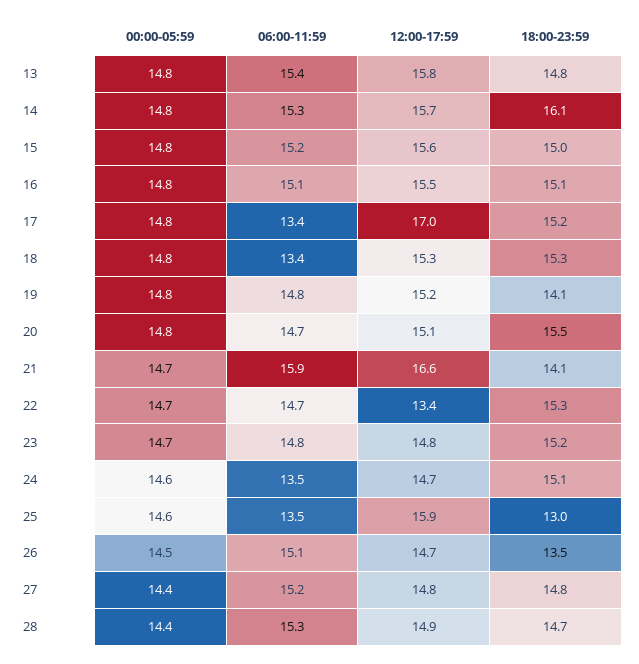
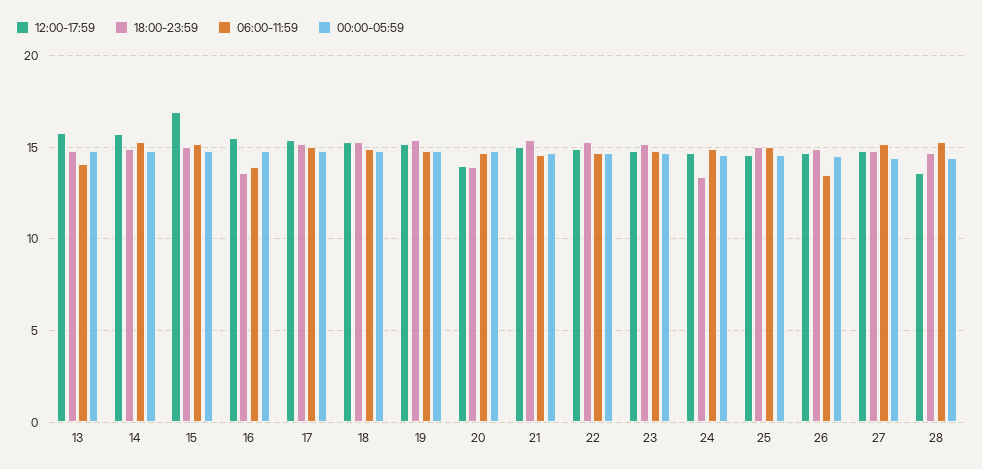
06:00-11:59, 13: 15.4 -> 14
18:00-23:59, 14: 16.1 -> 15
12:00-17:59, 15: 15.6 -> 17
06:00-11:59, 16: 15.1 -> 14
18:00-23:59, 16: 15.1 -> 13.5
06:00-11:59, 17: 13.4 -> 15
12:00-17:59, 17: 17 -> 15.5
06:00-11:59, 18: 13.4 -> 15
18:00-23:59, 19: 14.1 -> 15.5
12:00-17:59, 20: 15.1 -> 14
18:00-23:59, 20: 15.5 -> 14
06:00-11:59, 21: 15.9 -> 14.5
12:00-17:59, 21: 16.6 -> 15
18:00-23:59, 21: 14.1 -> 15.5
12:00-17:59, 22: 13.4 -> 15
06:00-11:59, 24: 13.5 -> 15
18:00-23:59, 24: 15.1 -> 13.5
06:00-11:59, 25: 13.5 -> 15
12:00-17:59, 25: 15.9 -> 14.5
18:00-23:59, 25: 13 -> 15
06:00-11:59, 26: 15.1 -> 13.5
18:00-23:59, 26: 13.5 -> 15
12:00-17:59, 28: 14.9 -> 13.5

